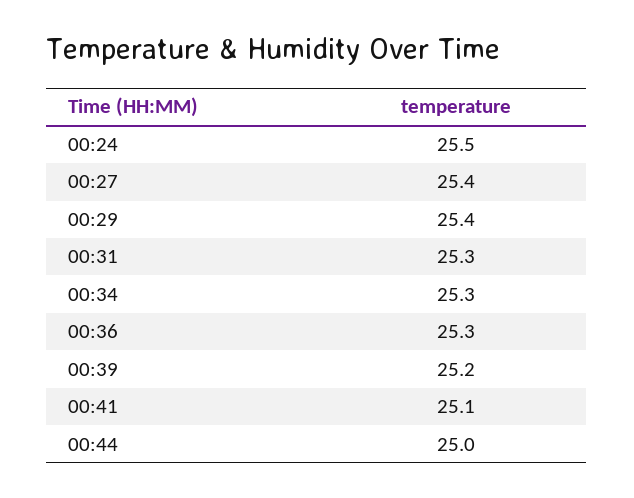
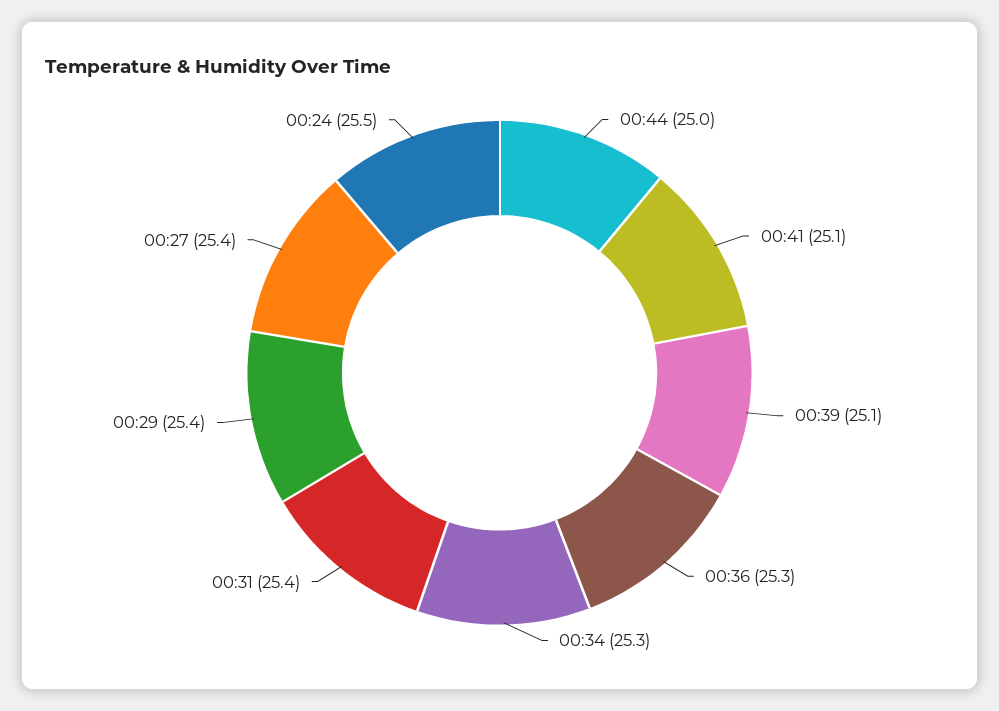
00:31: 25.3 -> 25.4
00:39: 25.2 -> 25.1

